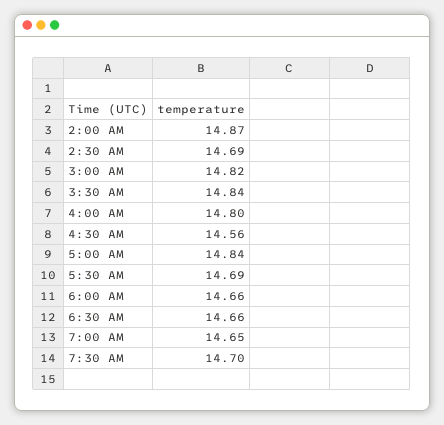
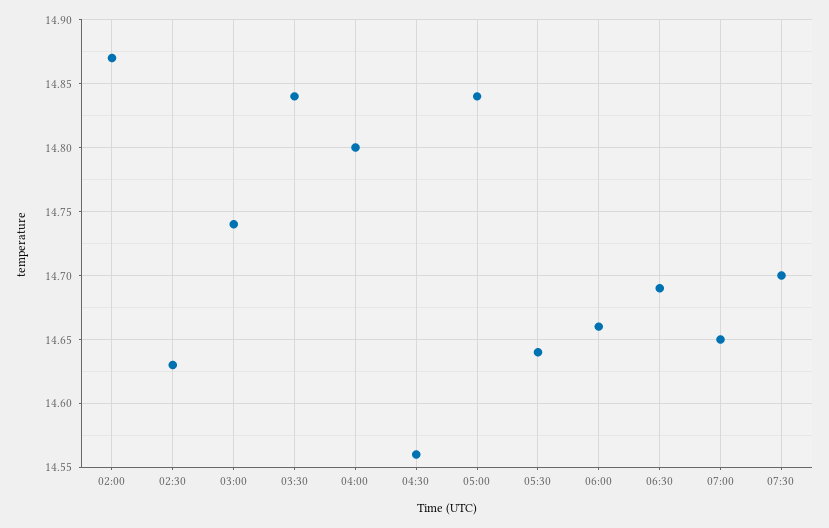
2:30 AM: 14.69 -> 14.63
3:00 AM: 14.82 -> 14.74
5:30 AM: 14.69 -> 14.64
6:30 AM: 14.66 -> 14.69

